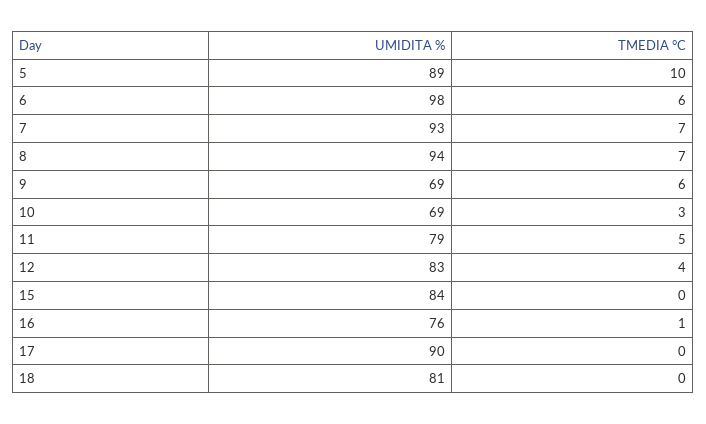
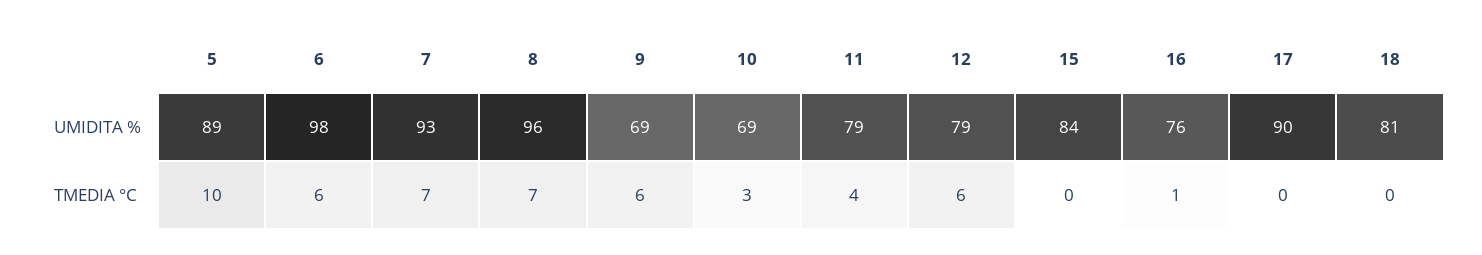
UMIDITA %, 8: 94 -> 96
TMEDIA °C, 11: 5 -> 4
UMIDITA %, 12: 83 -> 79
TMEDIA °C, 12: 4 -> 6

